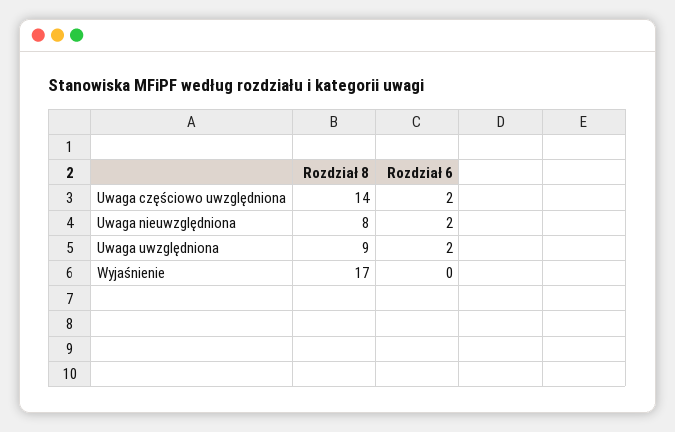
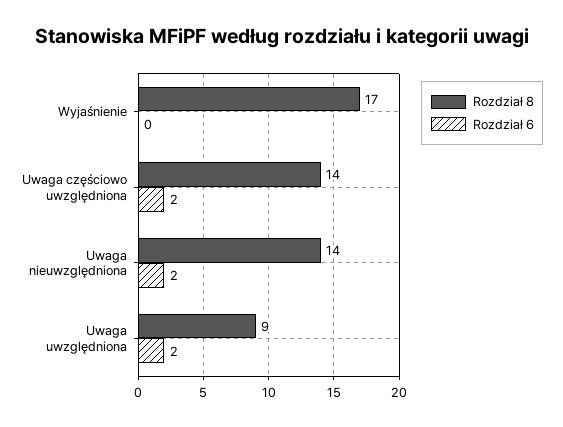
Rozdział 8, Uwaga nieuwzględniona: 8 -> 14

